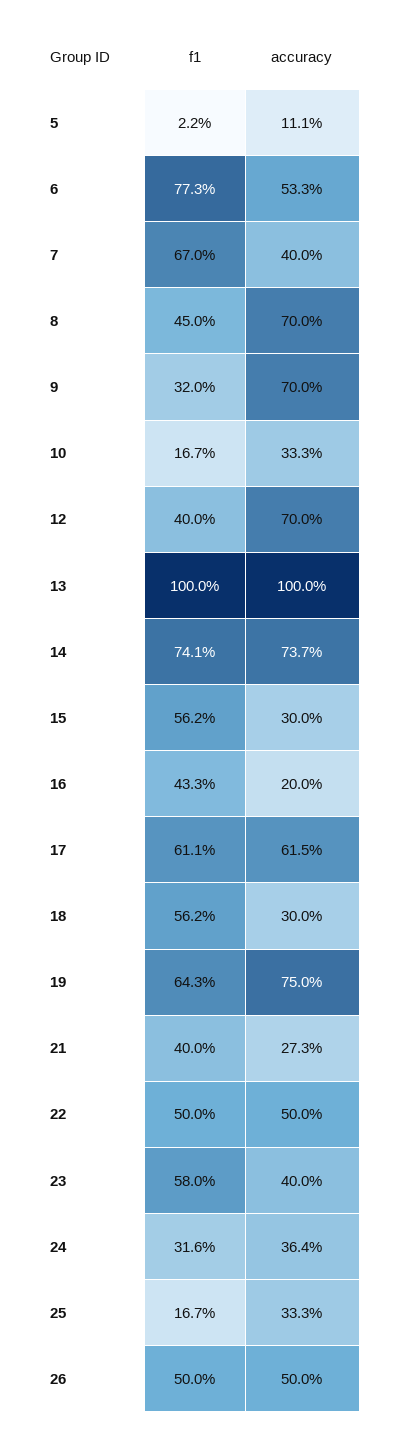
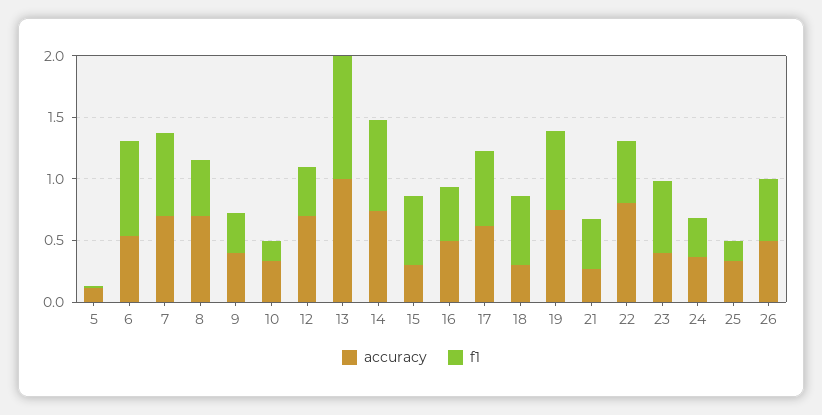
accuracy, 7: 0.4 -> 0.7
accuracy, 9: 0.7 -> 0.4
accuracy, 16: 0.2 -> 0.5
accuracy, 22: 0.5 -> 0.8

